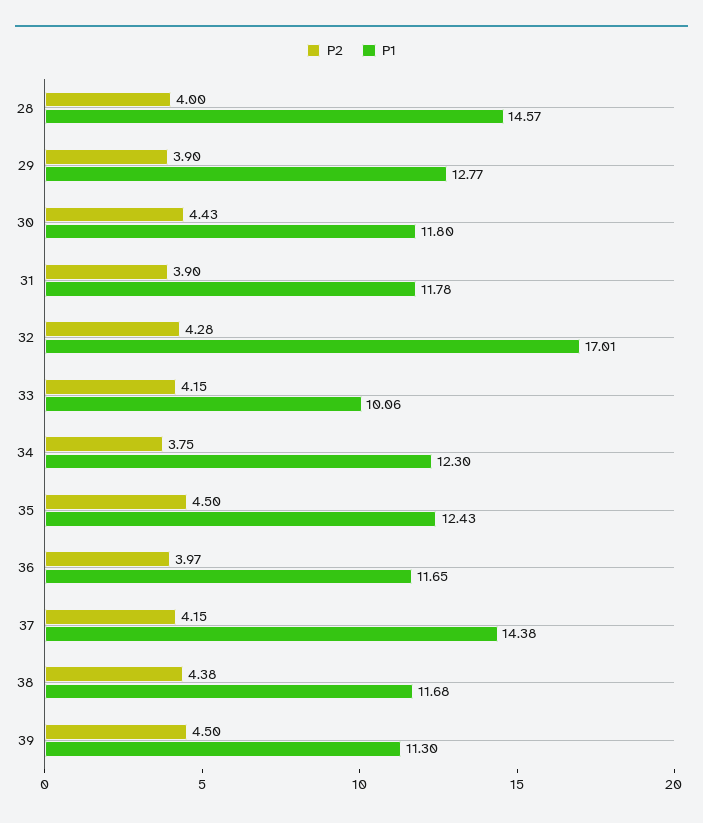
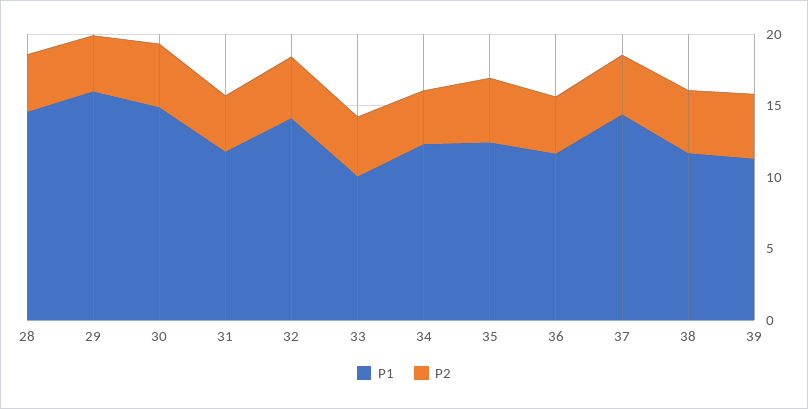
P1, 29: 12.77 -> 16
P1, 30: 11.8 -> 15
P1, 32: 17.01 -> 14

